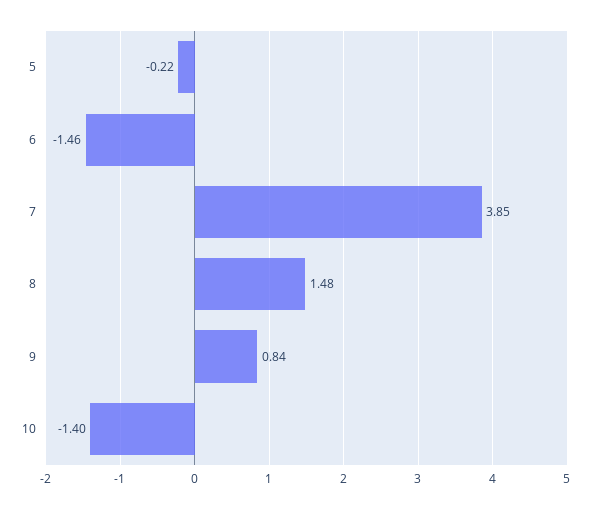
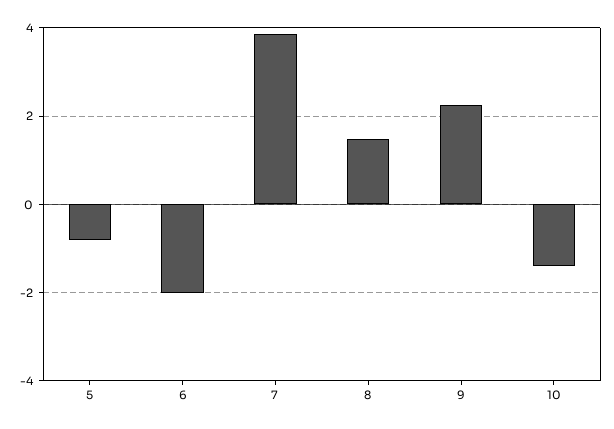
5: -0.22 -> -0.8
6: -1.46 -> -2
9: 0.84 -> 2.2

